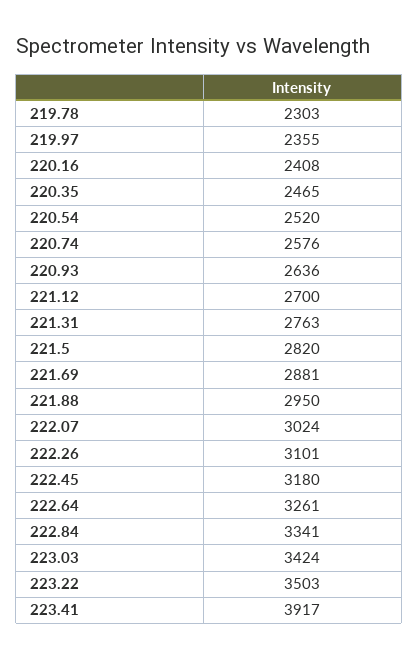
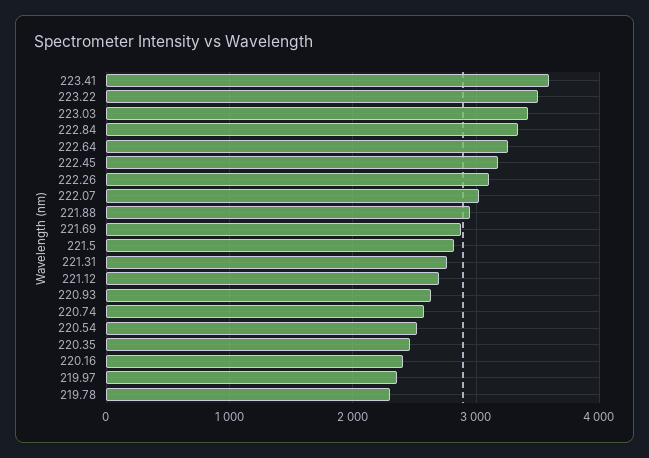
223.41: 3917 -> 3600

